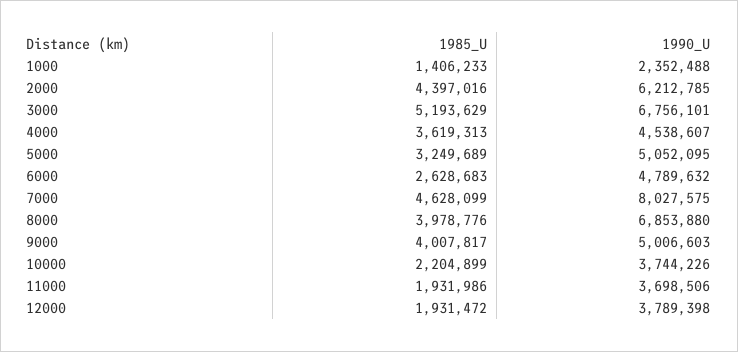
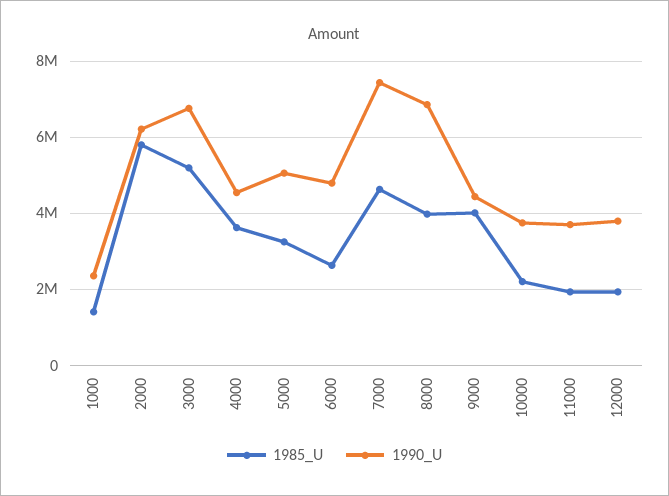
1985_U, 2000: 4397016 -> 5800000
1990_U, 7000: 8027575 -> 7400000
1990_U, 9000: 5006603 -> 4400000

